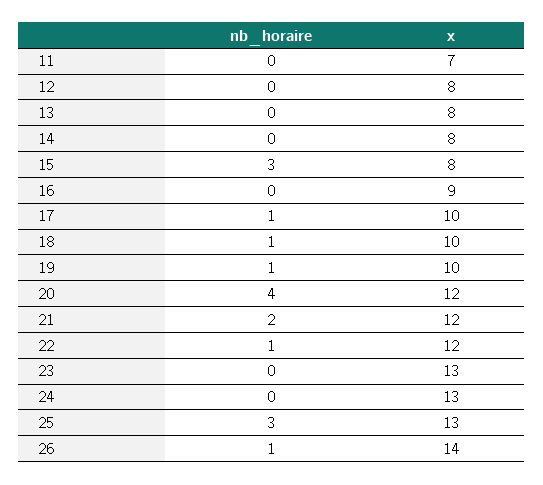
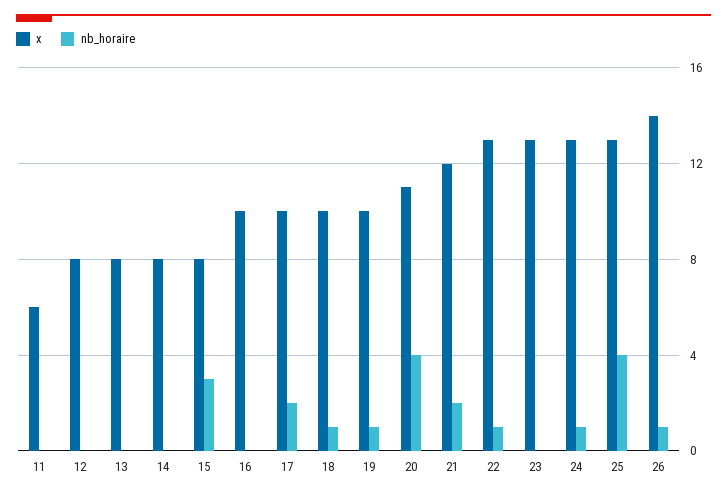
x, 11: 7 -> 6
x, 16: 9 -> 10
nb_horaire, 17: 1 -> 2
x, 20: 12 -> 11
x, 22: 12 -> 13
nb_horaire, 24: 0 -> 1
nb_horaire, 25: 3 -> 4

